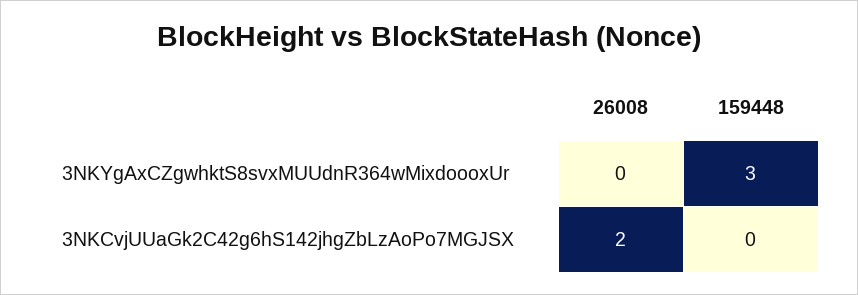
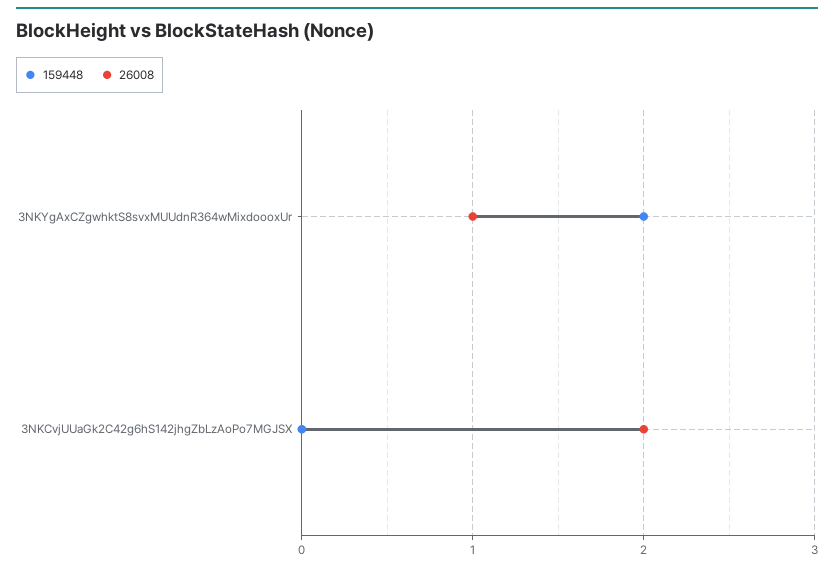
26008, 3NKYgAxCZgwhktS8svxMUUdnR364wMixdoooxUr: 0 -> 1
159448, 3NKYgAxCZgwhktS8svxMUUdnR364wMixdoooxUr: 3 -> 2

